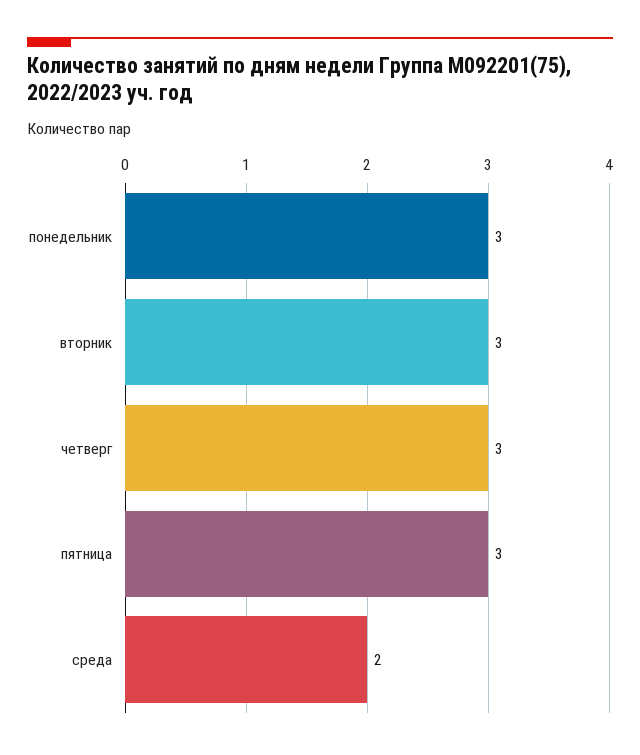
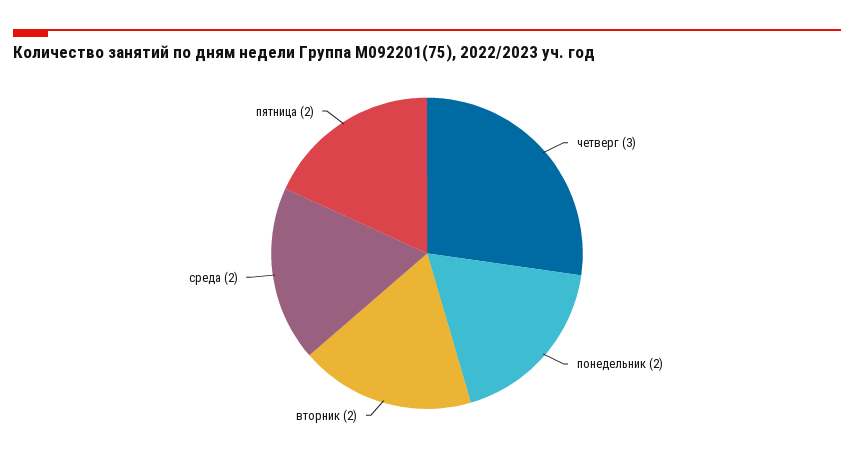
понедельник: 3 -> 2
вторник: 3 -> 2
пятница: 3 -> 2

